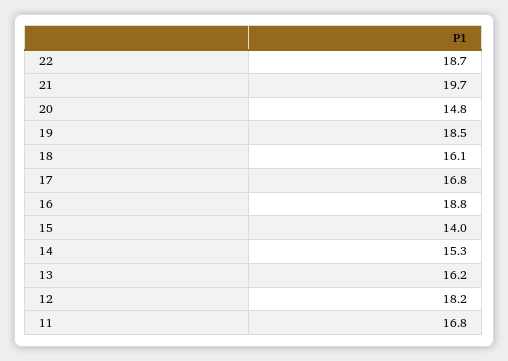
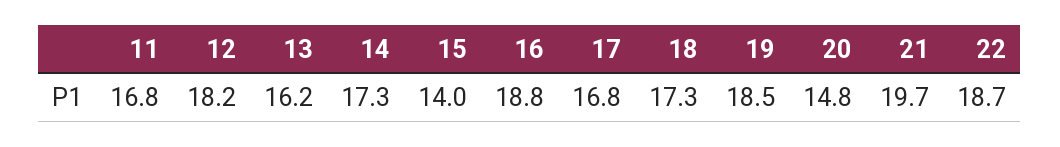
18: 16.1 -> 17.3
14: 15.3 -> 17.3

